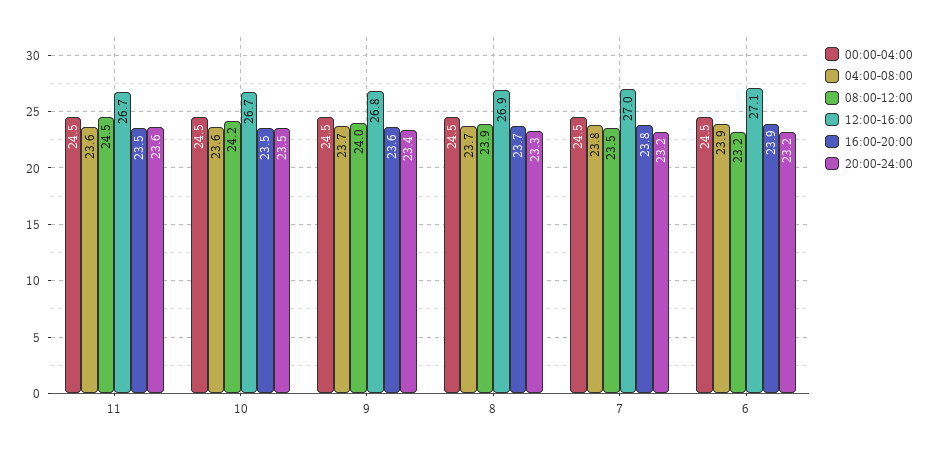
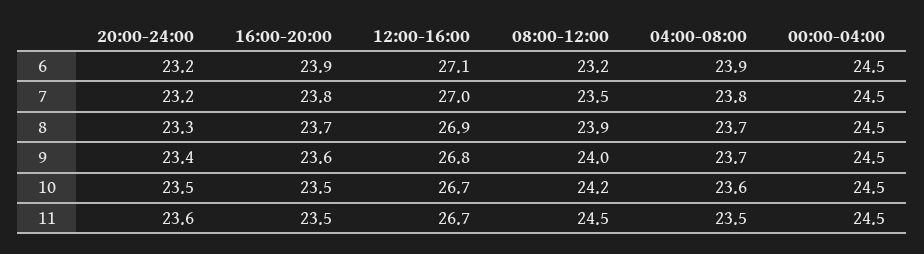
04:00-08:00, 11: 23.6 -> 23.5

